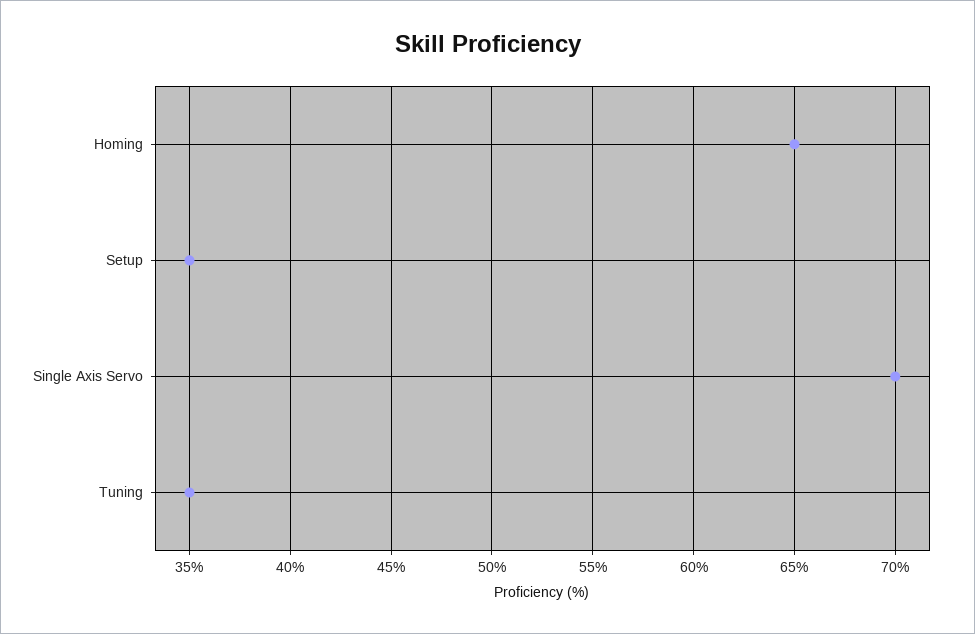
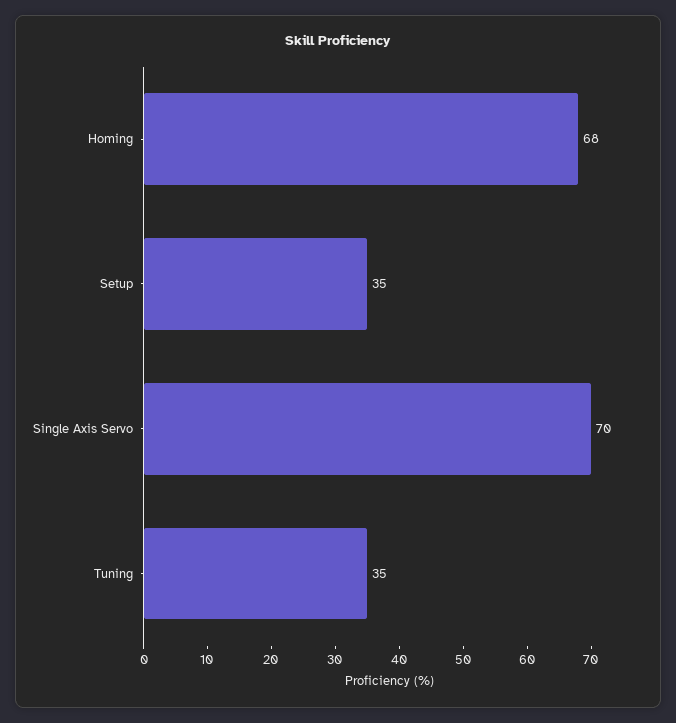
Homing: 65 -> 68

